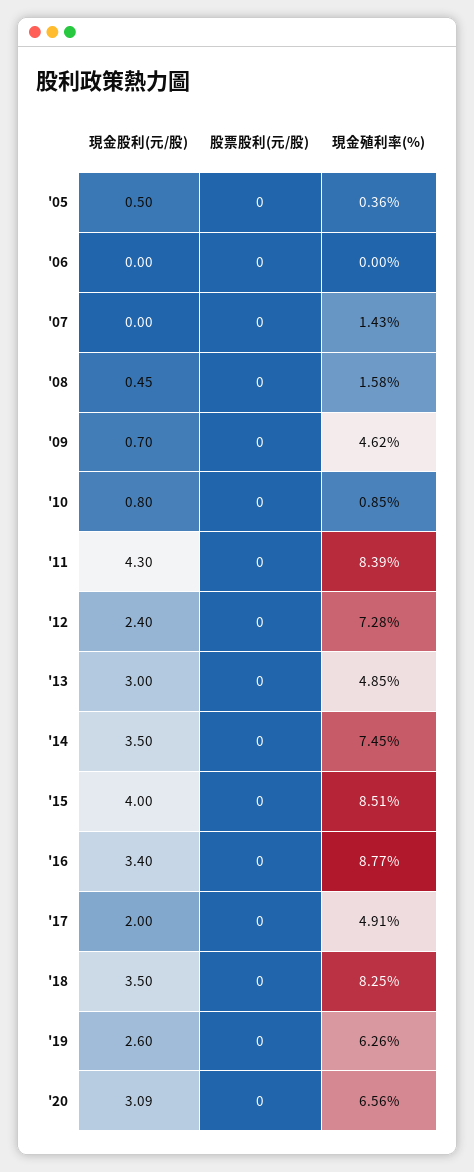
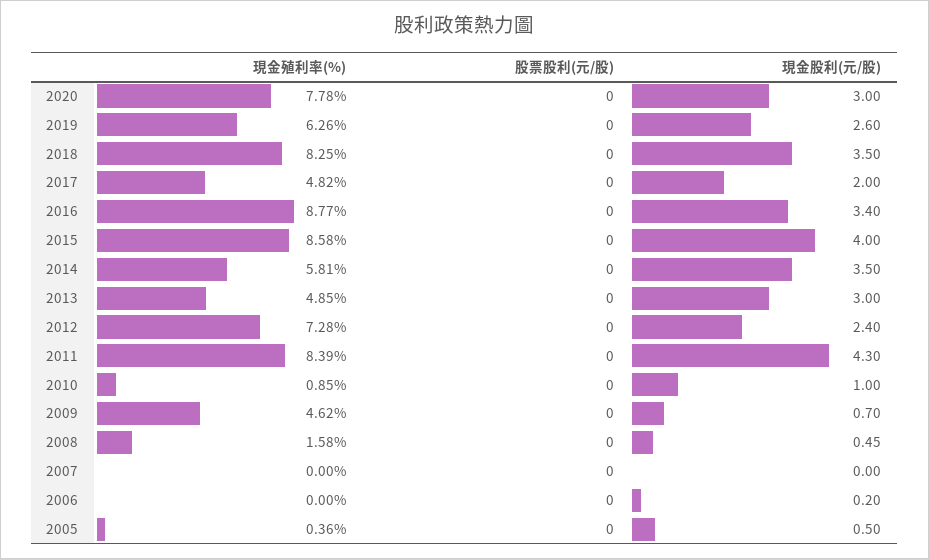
現金股利(元/股), '06: 0 -> 0.2
現金殖利率(%), '07: 1.43 -> 0
現金股利(元/股), '10: 0.8 -> 1
現金殖利率(%), '14: 7.45 -> 5.81
現金殖利率(%), '15: 8.51 -> 8.58
現金殖利率(%), '17: 4.91 -> 4.82
現金股利(元/股), '20: 3.09 -> 3
現金殖利率(%), '20: 6.56 -> 7.78

